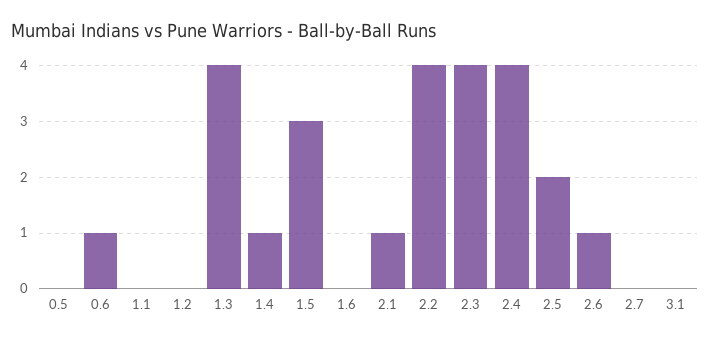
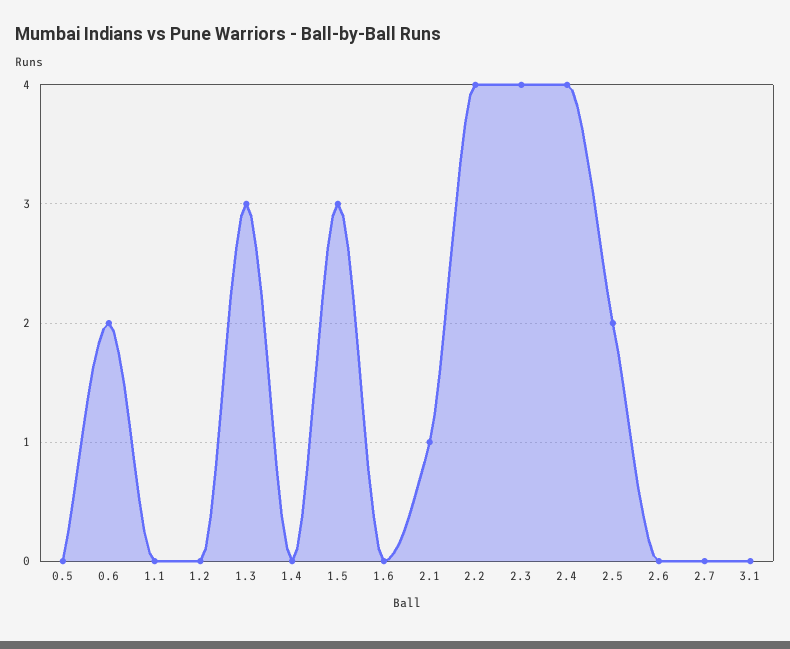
0.6: 1 -> 2
1.3: 4 -> 3
1.4: 1 -> 0
2.6: 1 -> 0

